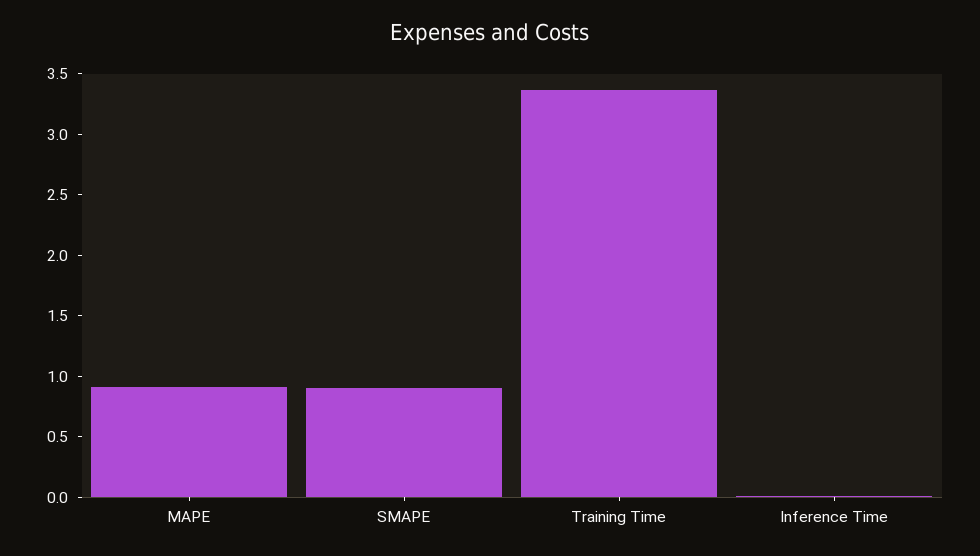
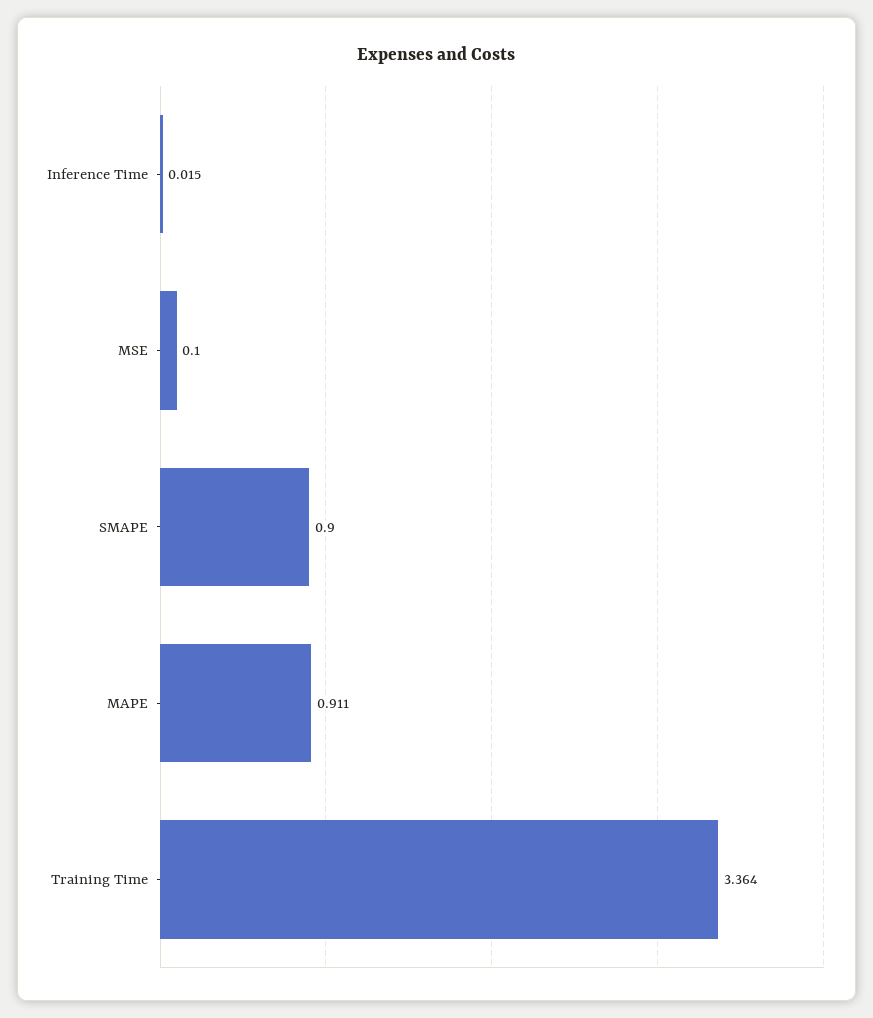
MSE: none -> 0.1

